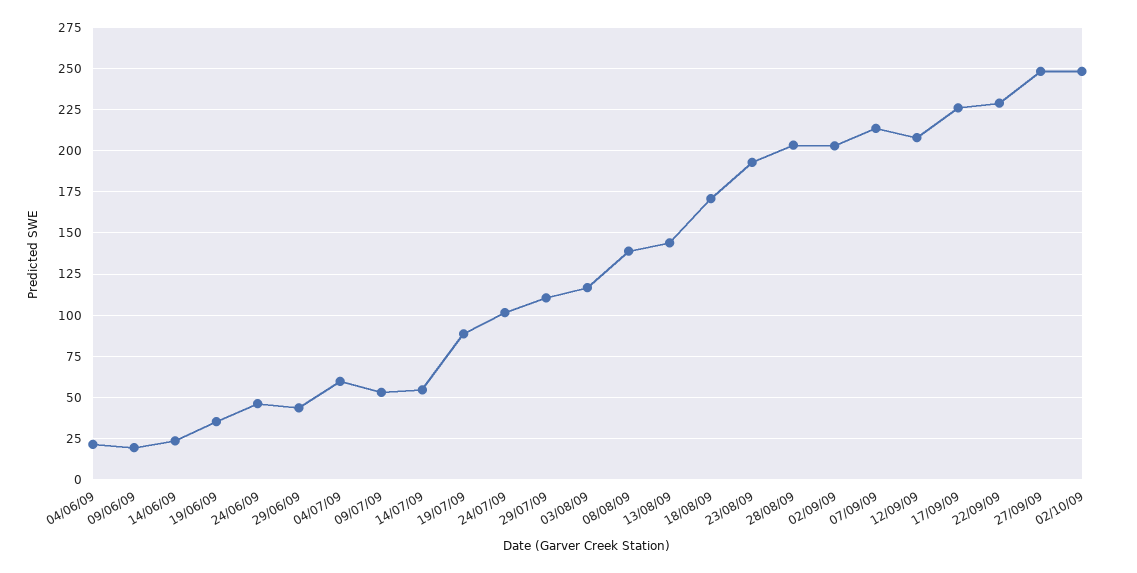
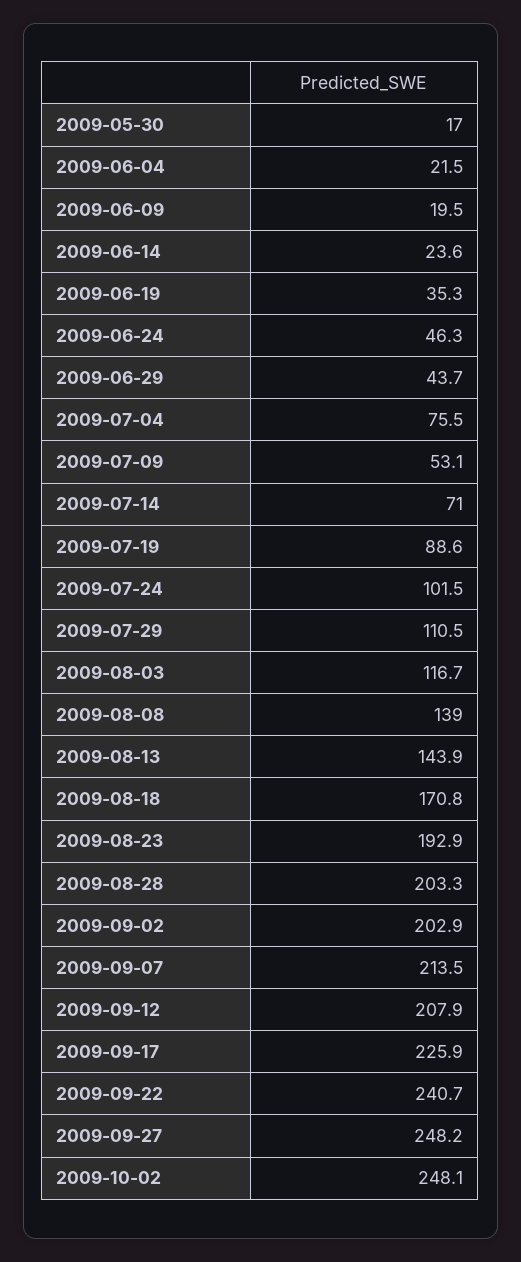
04/07/09: 60 -> 75.5
14/07/09: 55 -> 71
22/09/09: 230 -> 240.7
2009-05-30: none -> 17

